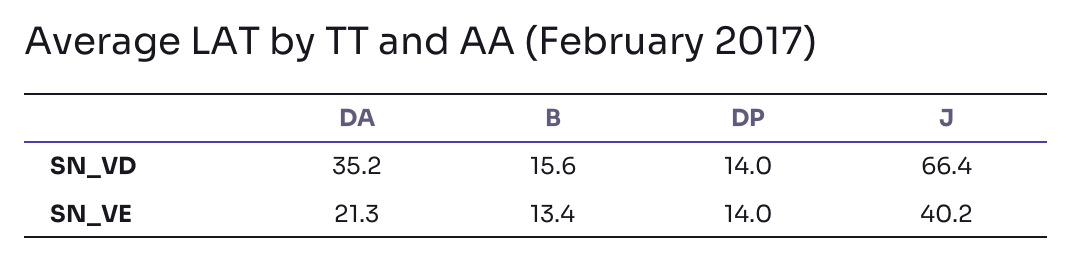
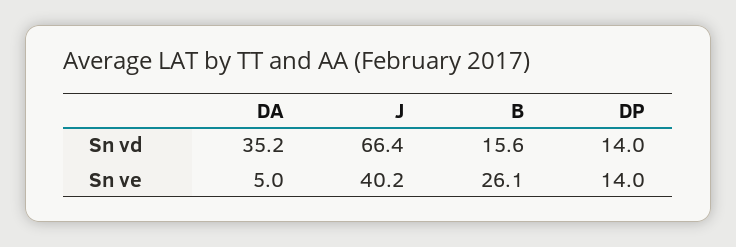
DA, SN_VE: 21.3 -> 5
B, SN_VE: 13.4 -> 26.1

